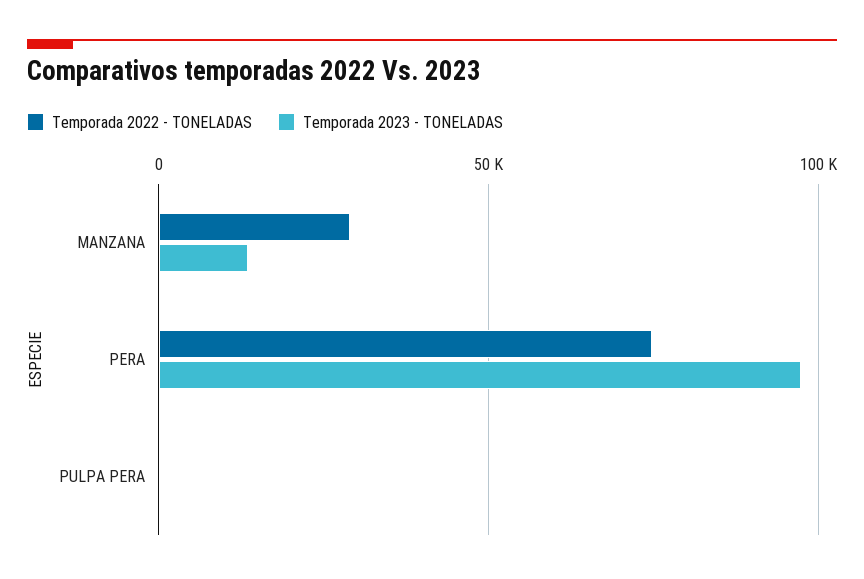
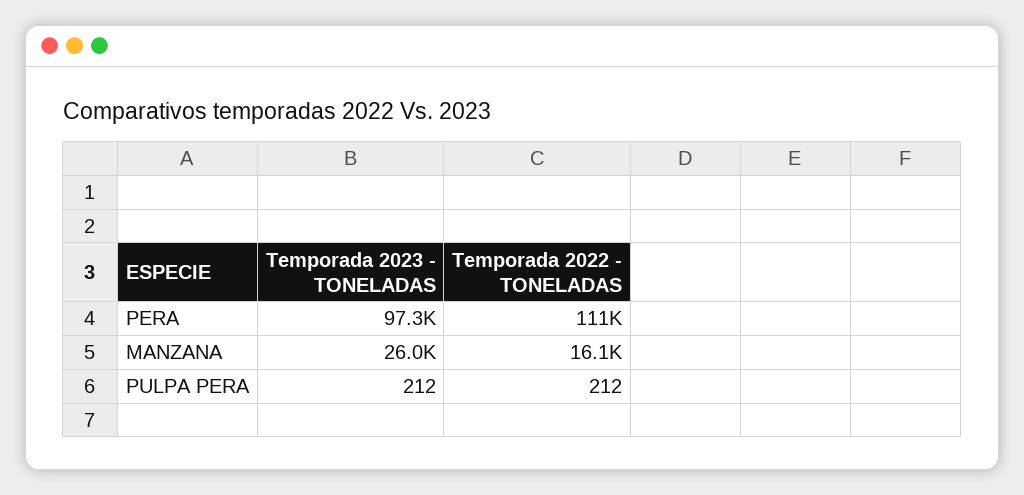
Temporada 2022 - TONELADAS, MANZANA: 30000 -> 16100
Temporada 2023 - TONELADAS, MANZANA: 15000 -> 26000
Temporada 2022 - TONELADAS, PERA: 75000 -> 111000

